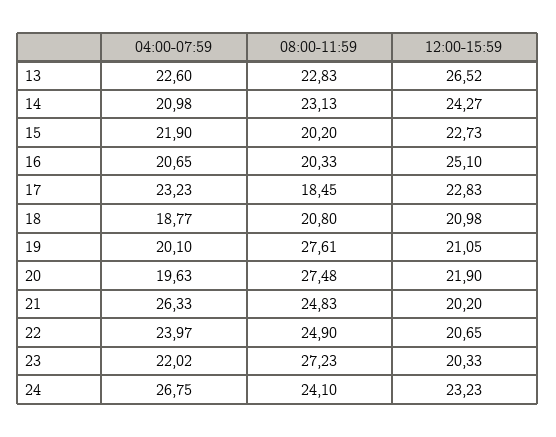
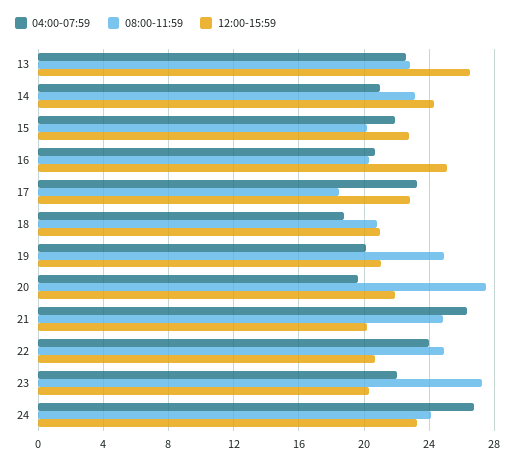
08:00-11:59, 19: 27.61 -> 25

